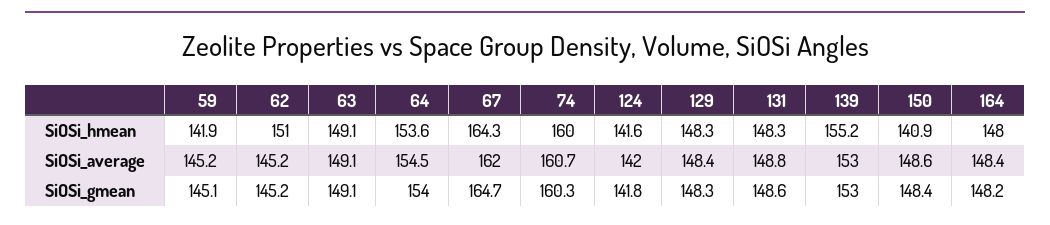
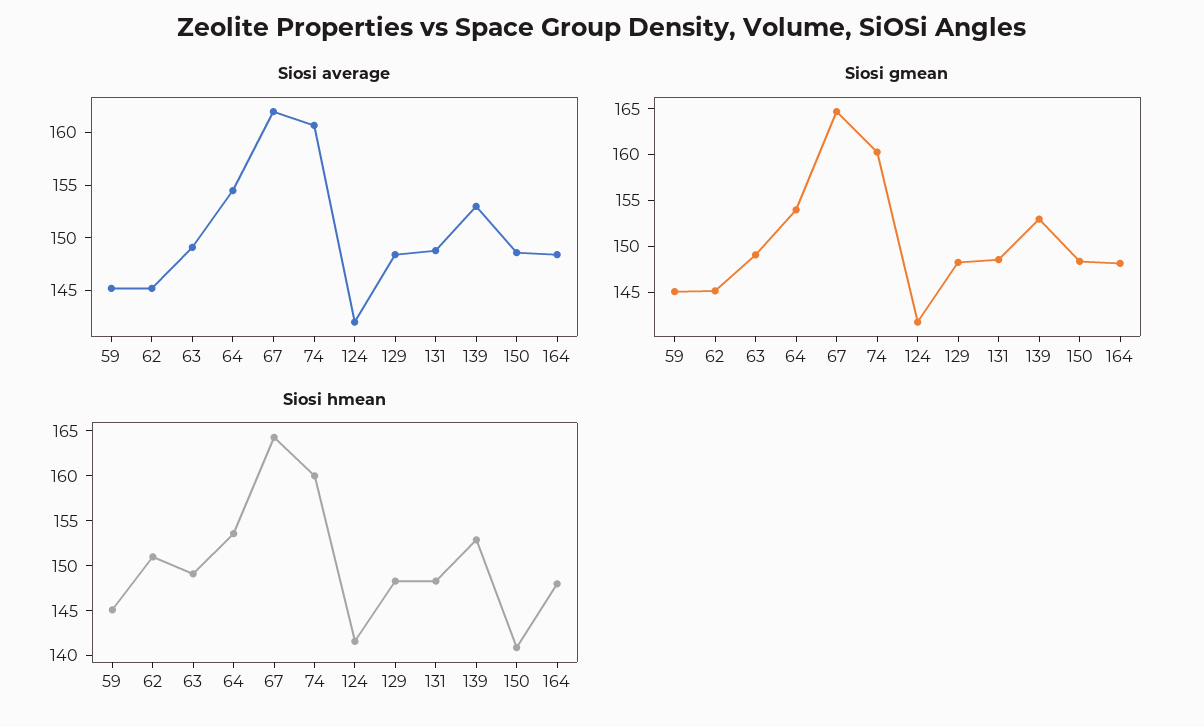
SiOSi_hmean, 59: 141.9 -> 145
SiOSi_hmean, 139: 155.2 -> 153

